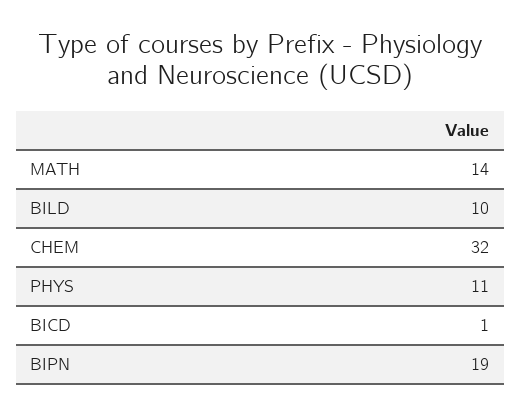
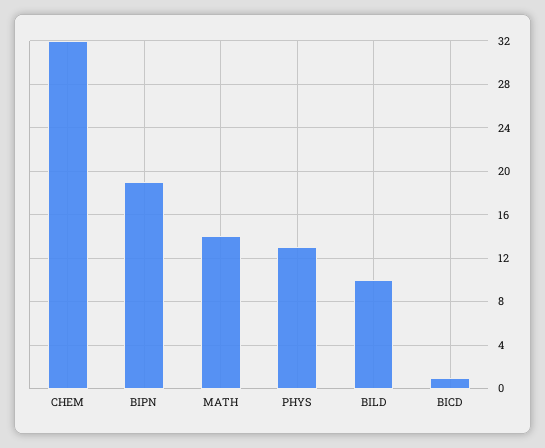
PHYS: 11 -> 13

